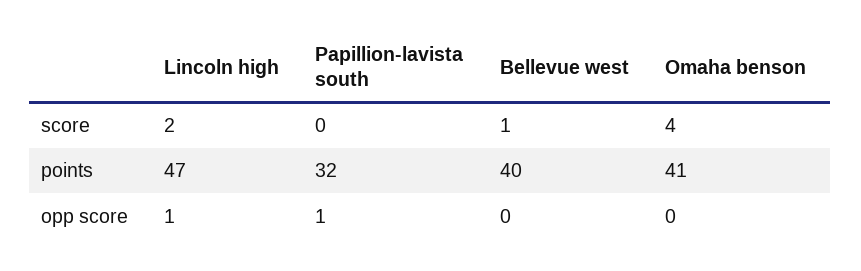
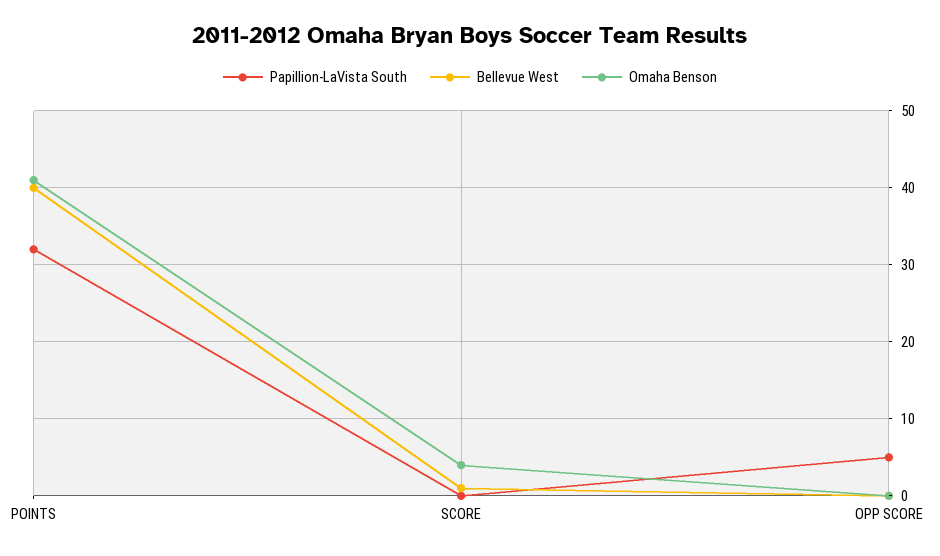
Lincoln high, score: 2 -> none
Lincoln high, points: 47 -> none
Lincoln high, opp score: 1 -> none
Papillion-lavista south, opp score: 1 -> 5

